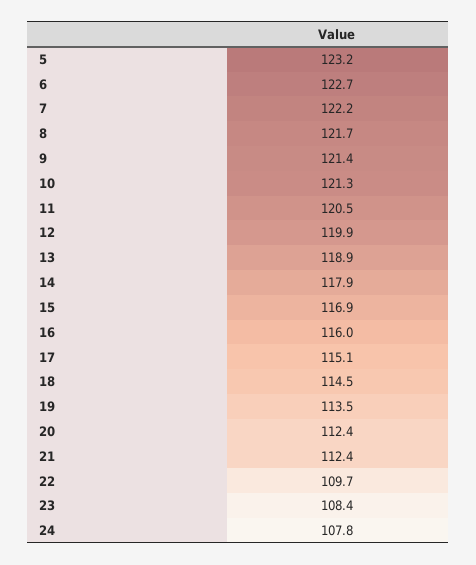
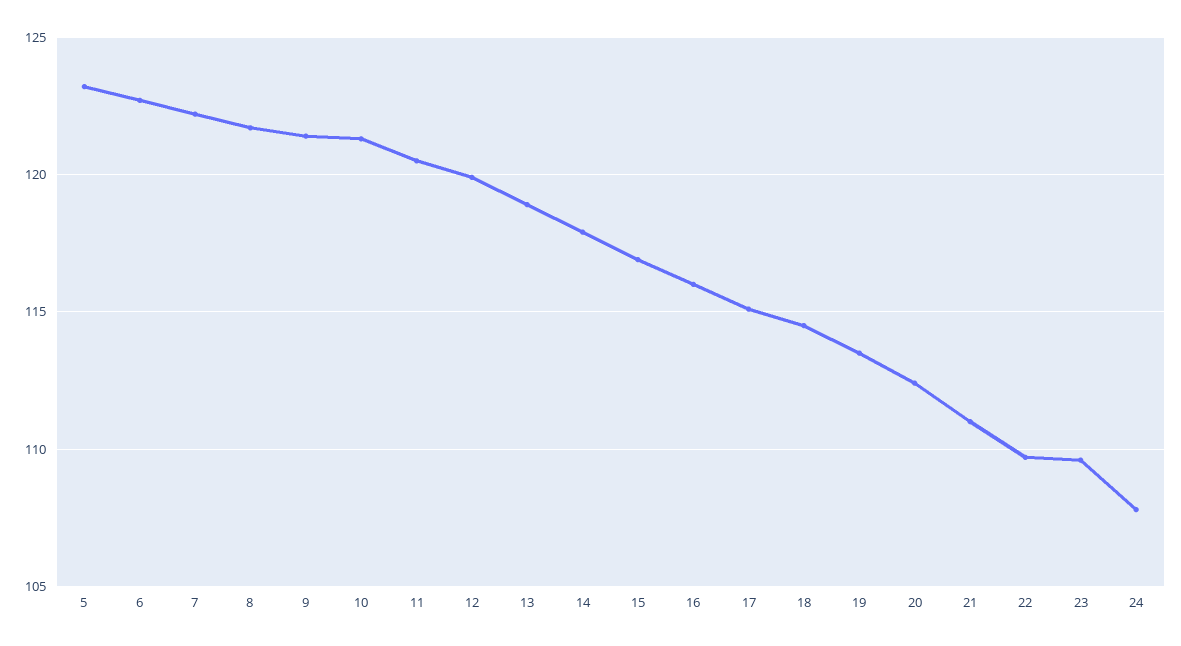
21: 112.4 -> 111
23: 108.4 -> 109.5

